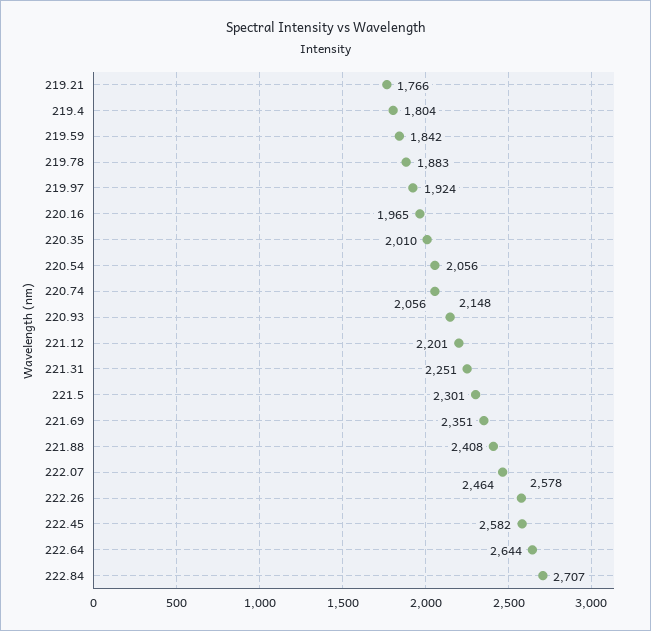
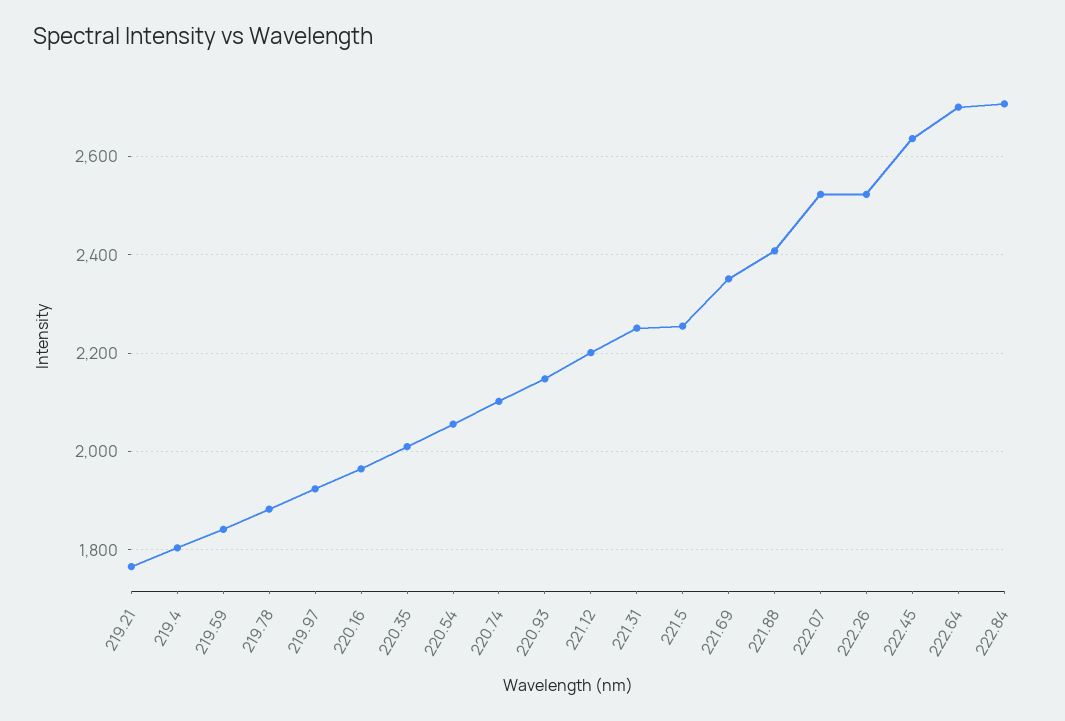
220.74: 2056 -> 2100
221.5: 2301 -> 2260
222.07: 2464 -> 2520
222.26: 2578 -> 2520
222.45: 2582 -> 2640
222.64: 2644 -> 2700

